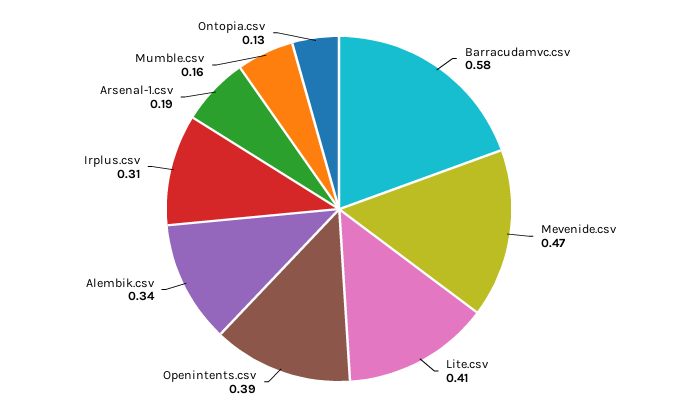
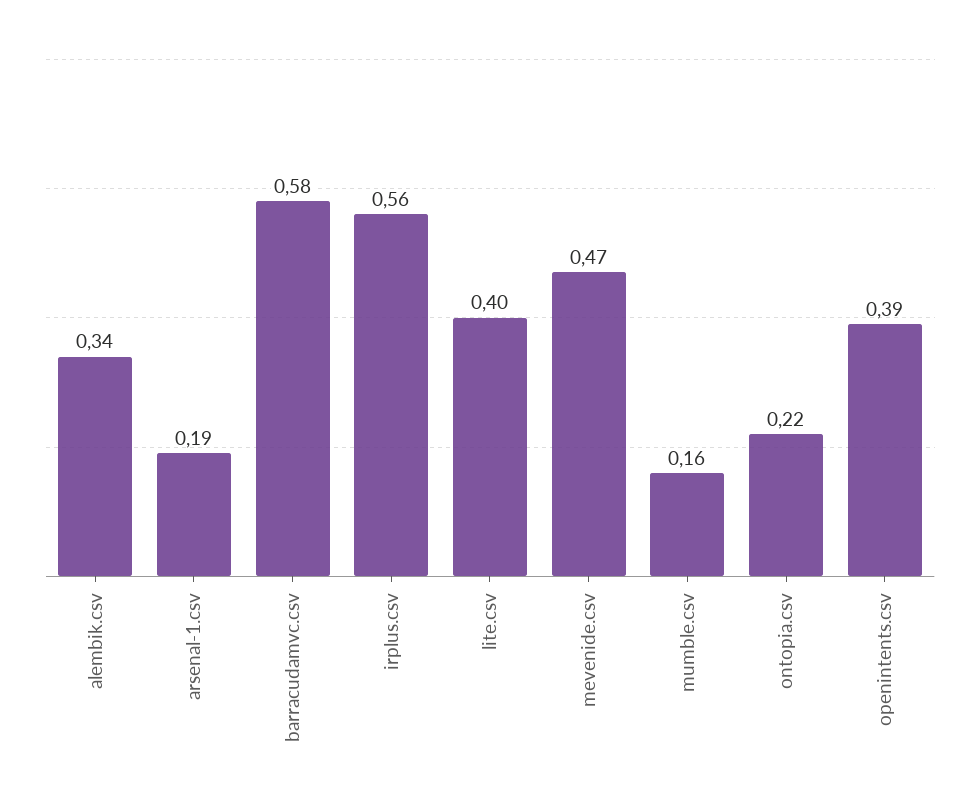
Lite.csv: 0.41 -> 0.4
Irplus.csv: 0.31 -> 0.56
Ontopia.csv: 0.13 -> 0.22

